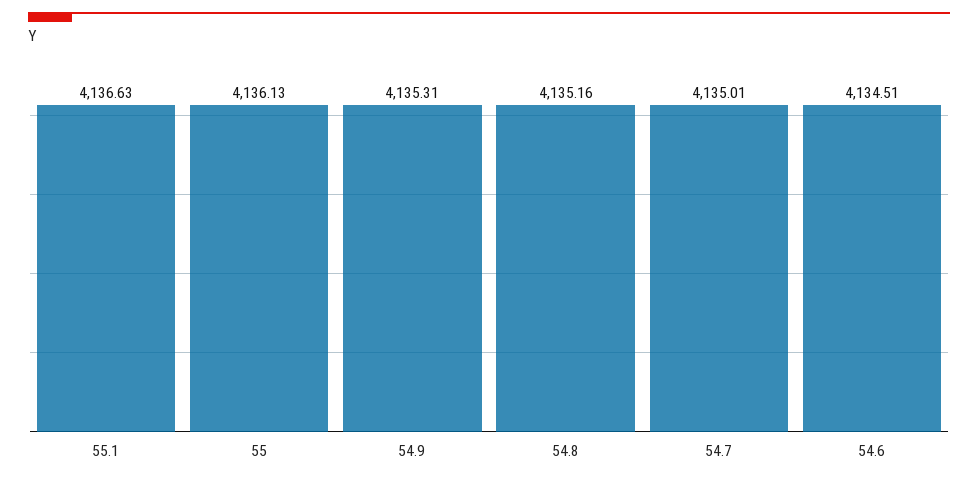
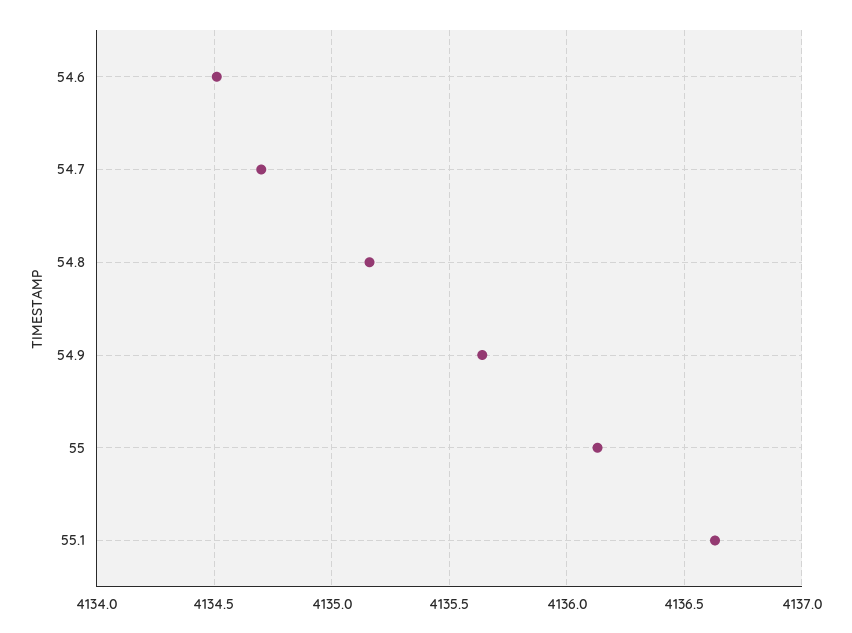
54.9: 4135.31 -> 4135.65
54.7: 4135.01 -> 4134.7

